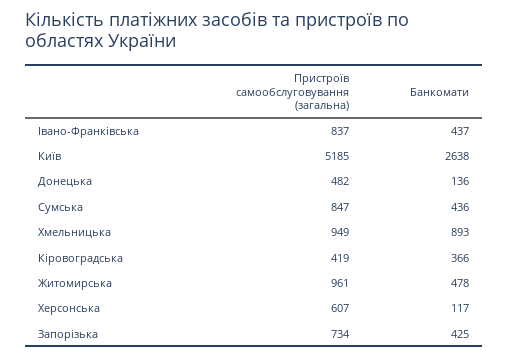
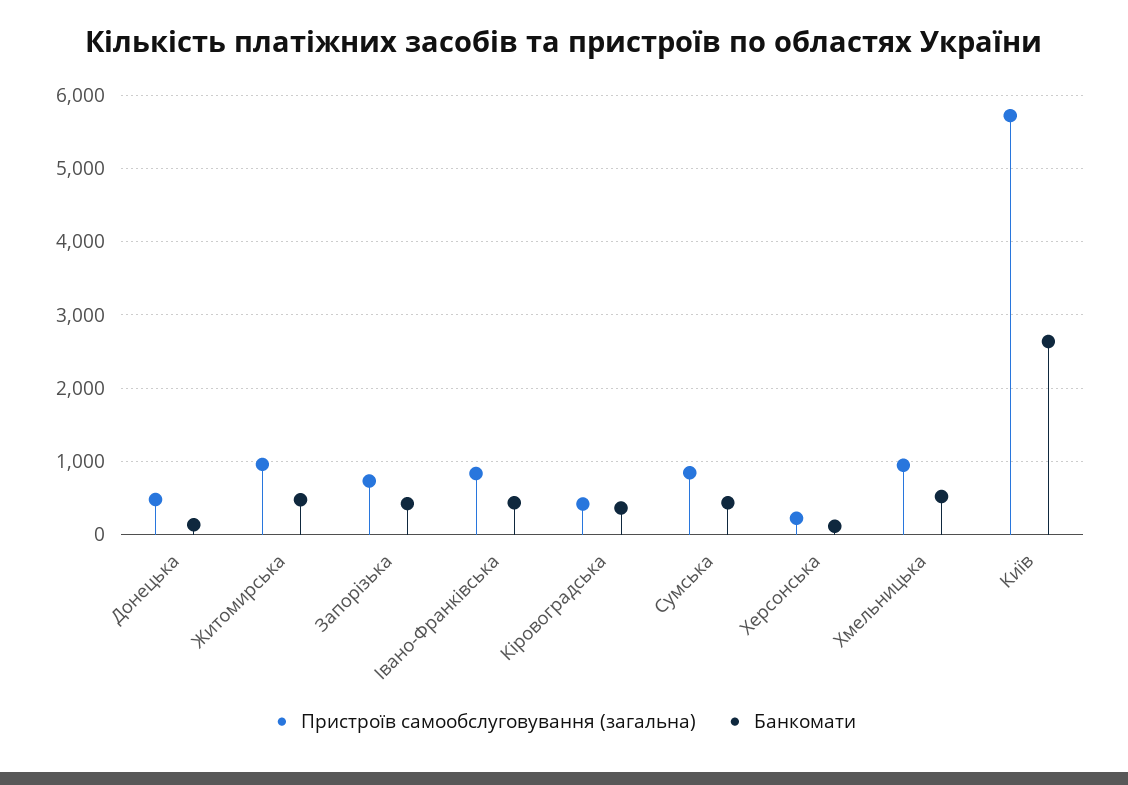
Пристроїв самообслуговування (загальна), Київ: 5185 -> 5700
Банкомати, Хмельницька: 893 -> 500
Пристроїв самообслуговування (загальна), Херсонська: 607 -> 200

